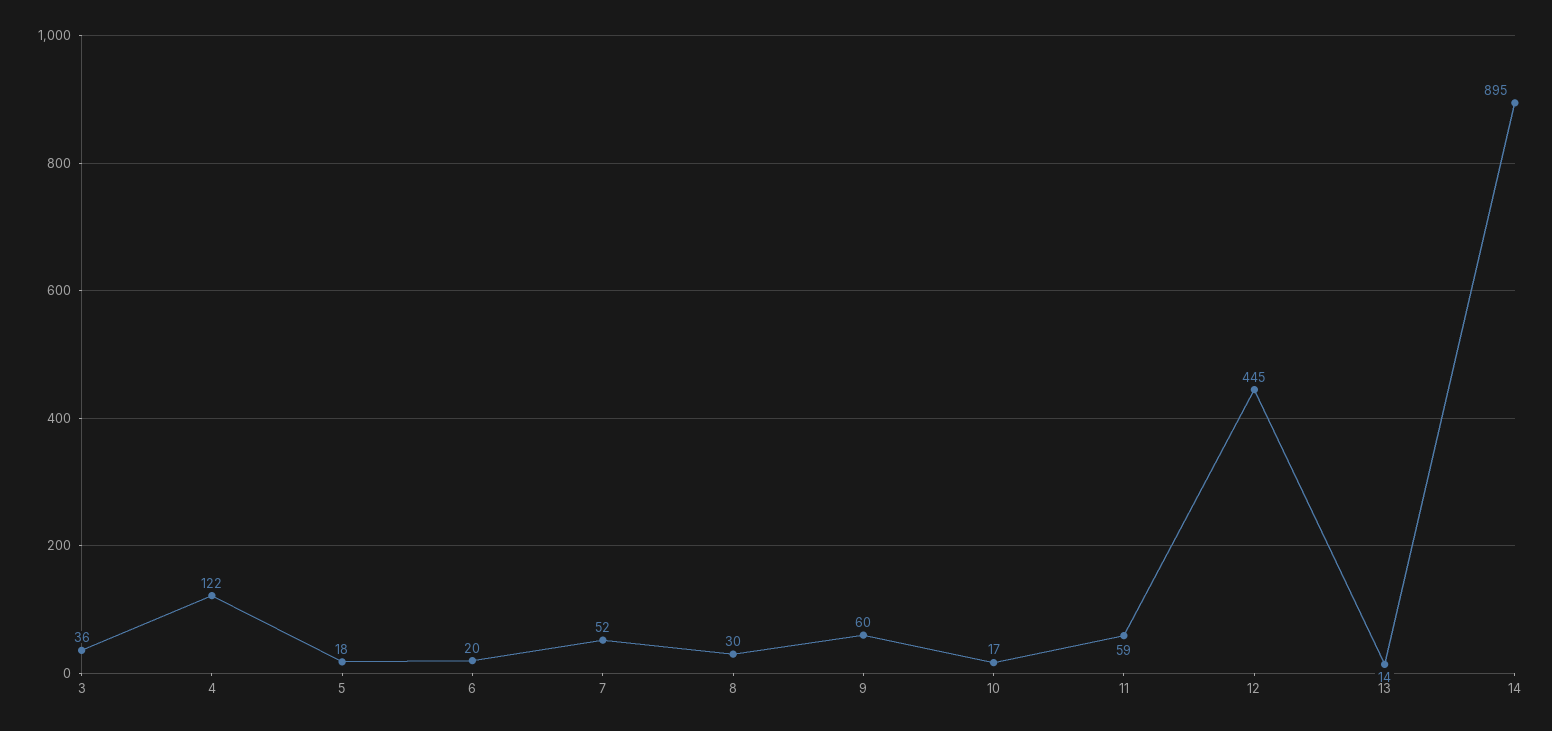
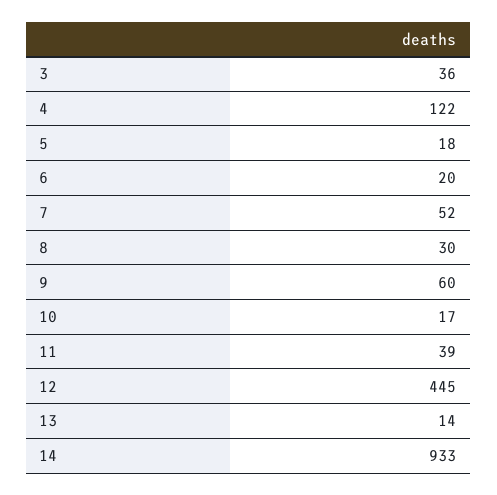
11: 59 -> 39
14: 895 -> 933

